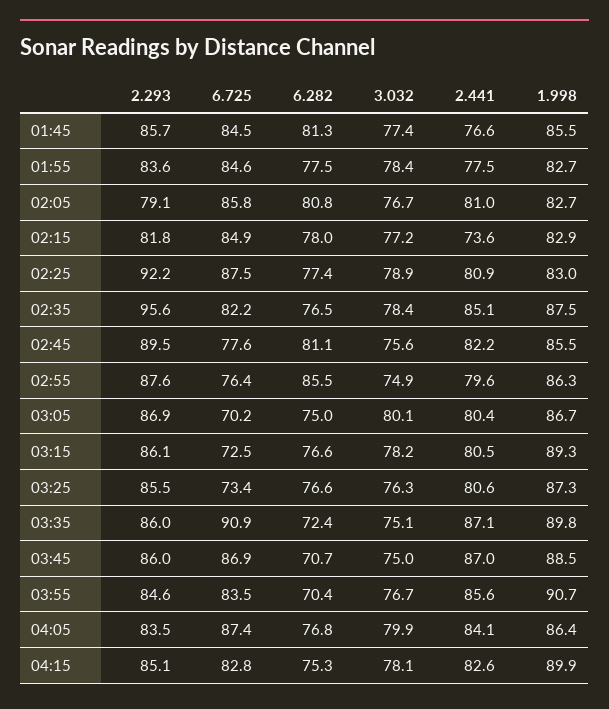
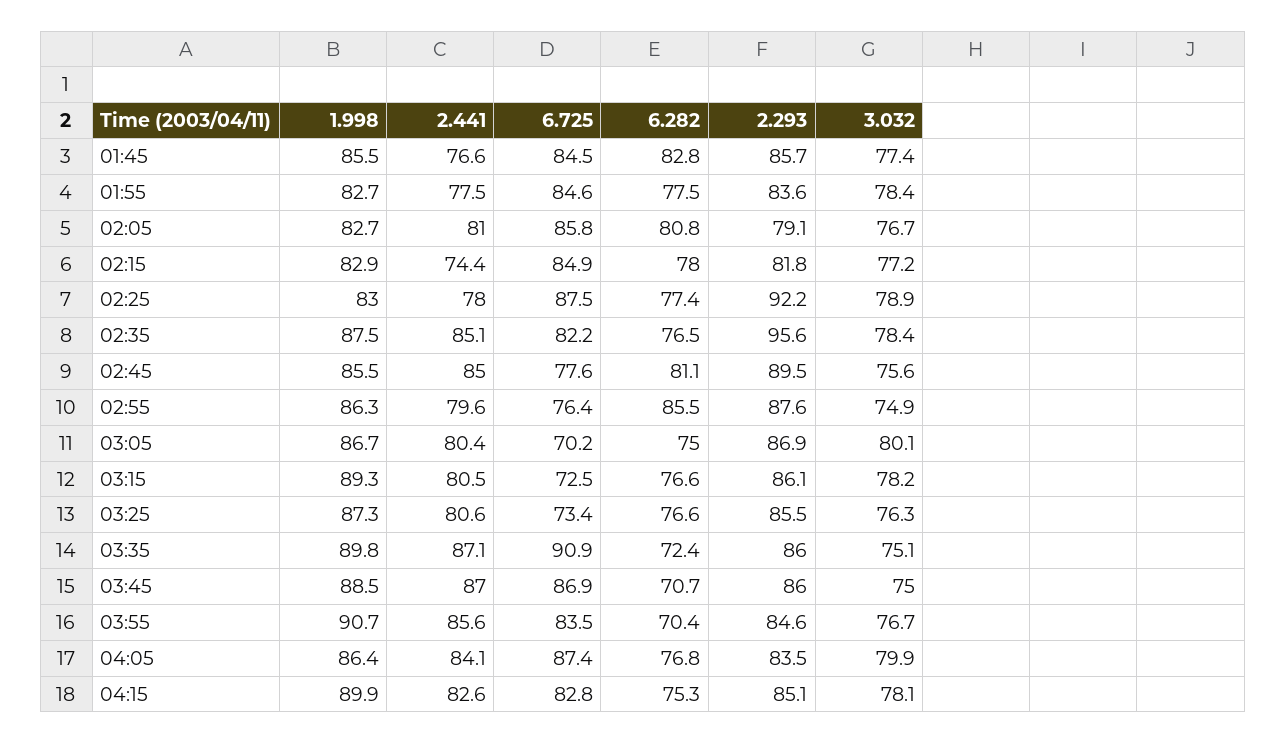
6.282, 01:45: 81.3 -> 82.8
2.441, 02:15: 73.6 -> 74.4
2.441, 02:25: 80.9 -> 78
2.441, 02:45: 82.2 -> 85

